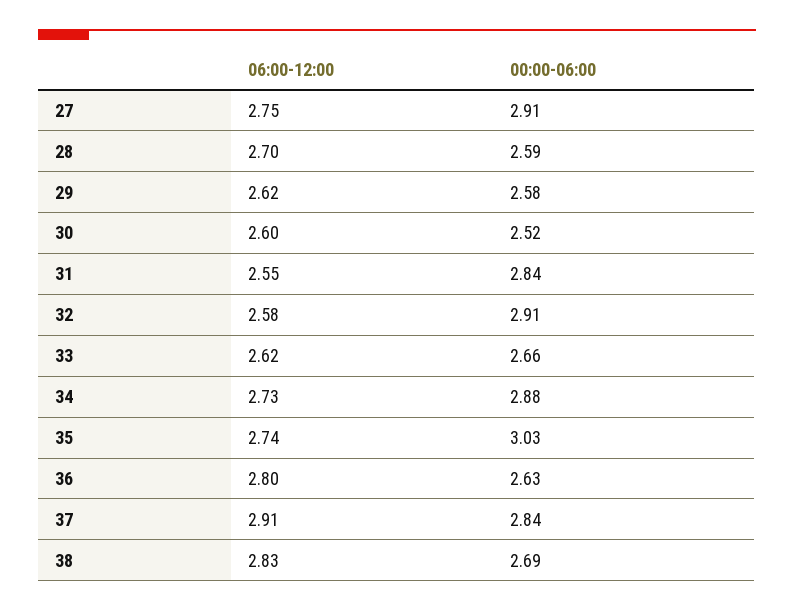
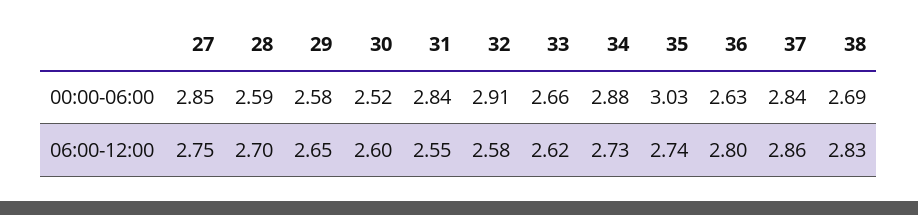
00:00-06:00, 27: 2.91 -> 2.85
06:00-12:00, 29: 2.62 -> 2.65
06:00-12:00, 37: 2.91 -> 2.86

